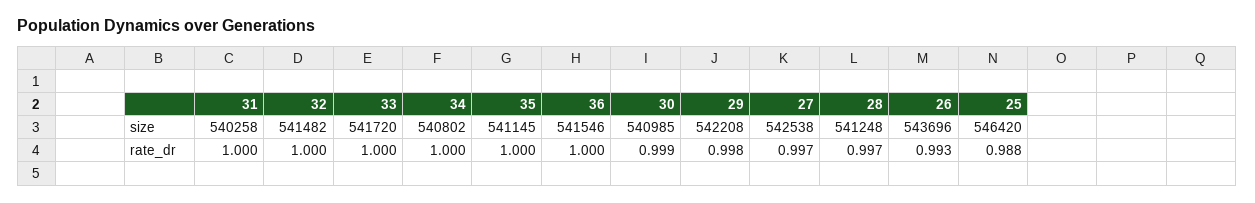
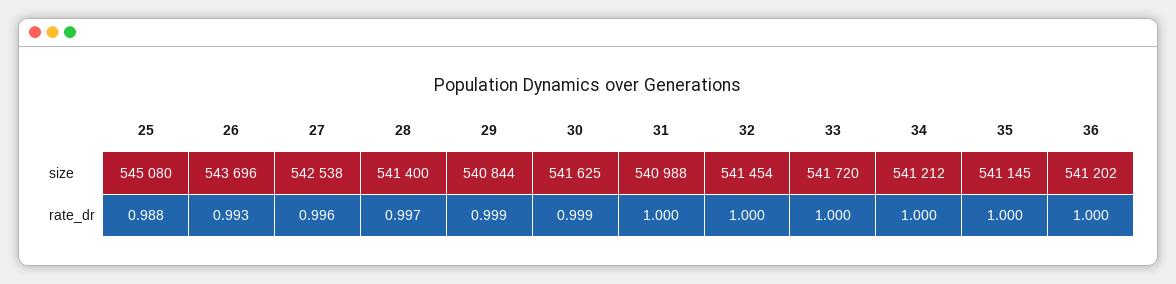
31, size: 540258 -> 540988
32, size: 541482 -> 541454
34, size: 540802 -> 541212
36, size: 541546 -> 541202
30, size: 540985 -> 541625
29, size: 542208 -> 540844
28, size: 541248 -> 541400
25, size: 546420 -> 545080
29, rate_dr: 0.998 -> 0.999
27, rate_dr: 0.997 -> 0.996

